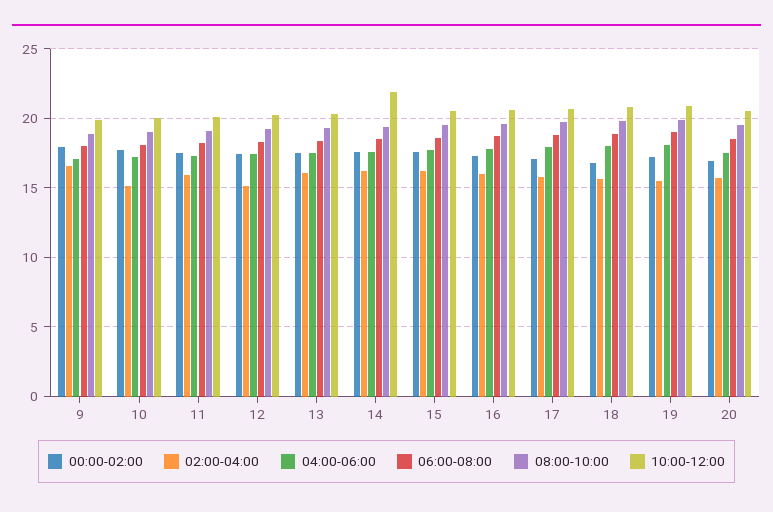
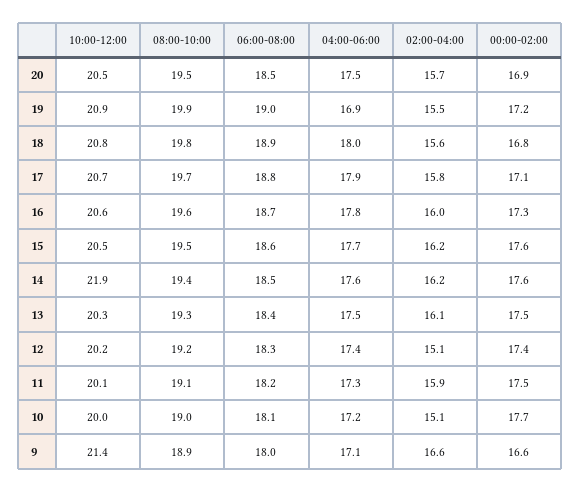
00:00-02:00, 9: 18 -> 16.6
10:00-12:00, 9: 20 -> 21.4
04:00-06:00, 19: 18 -> 16.9

